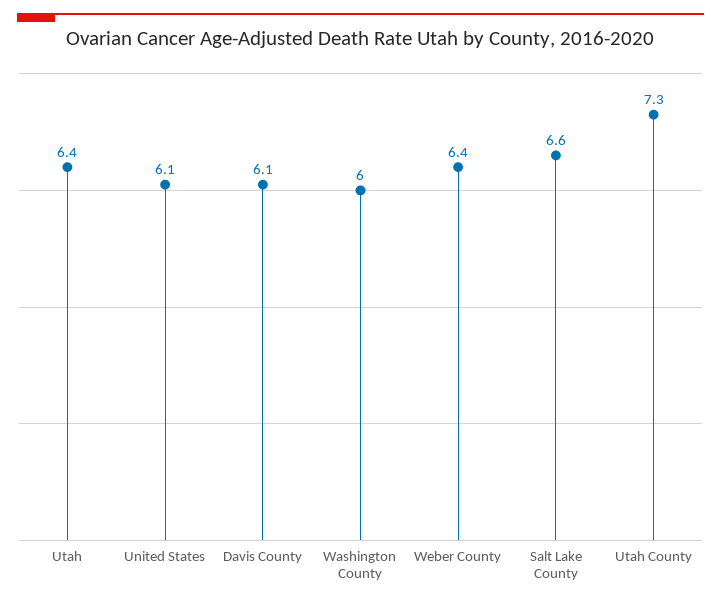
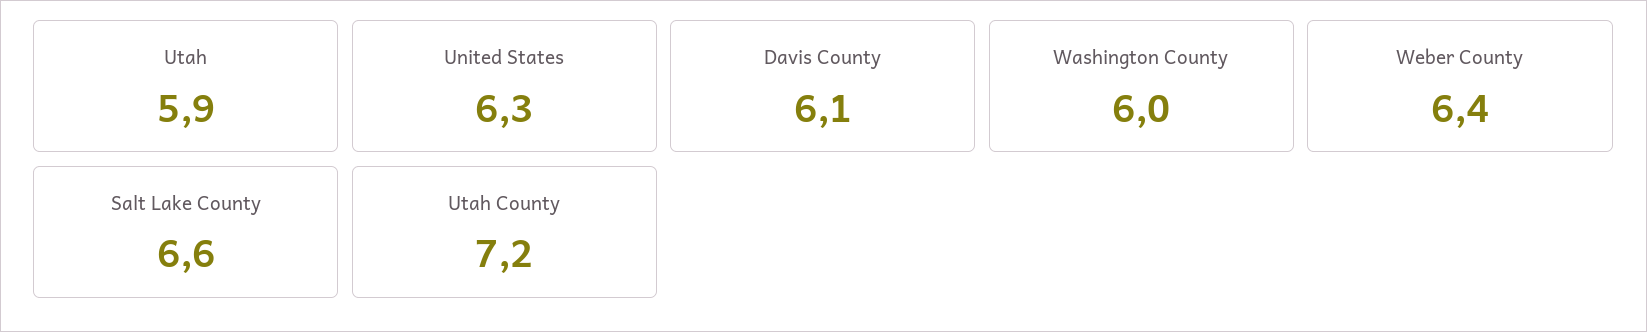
Utah: 6.4 -> 5.9
United States: 6.1 -> 6.3
Utah County: 7.3 -> 7.2

